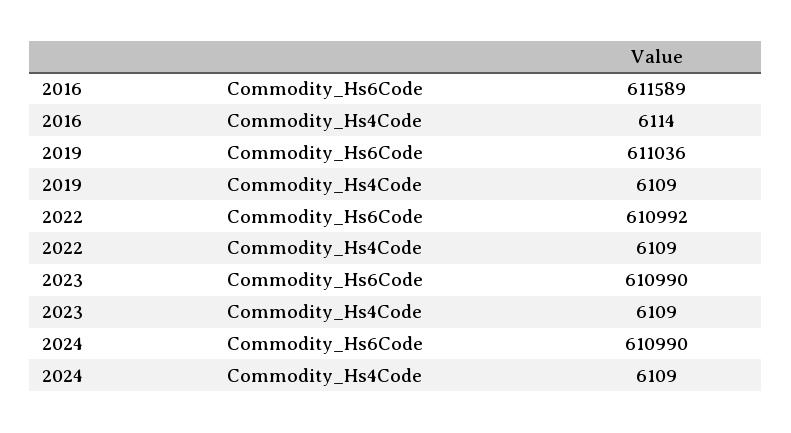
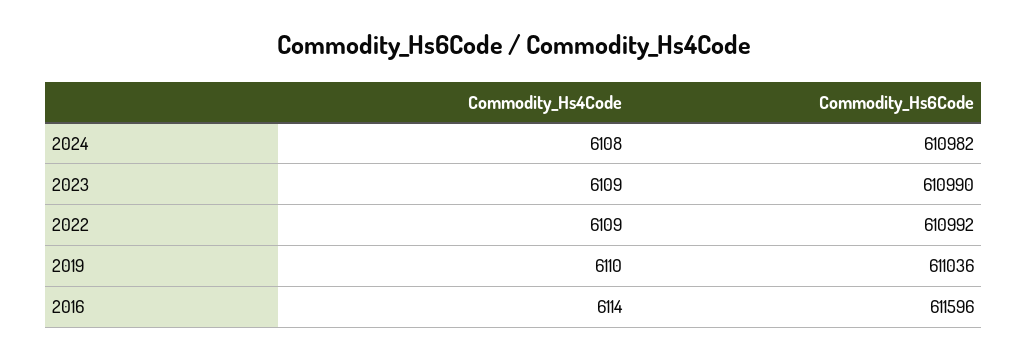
2016, Commodity_Hs6Code: 611589 -> 611596
2019, Commodity_Hs4Code: 6109 -> 6110
2024, Commodity_Hs6Code: 610990 -> 610982
2024, Commodity_Hs4Code: 6109 -> 6108

